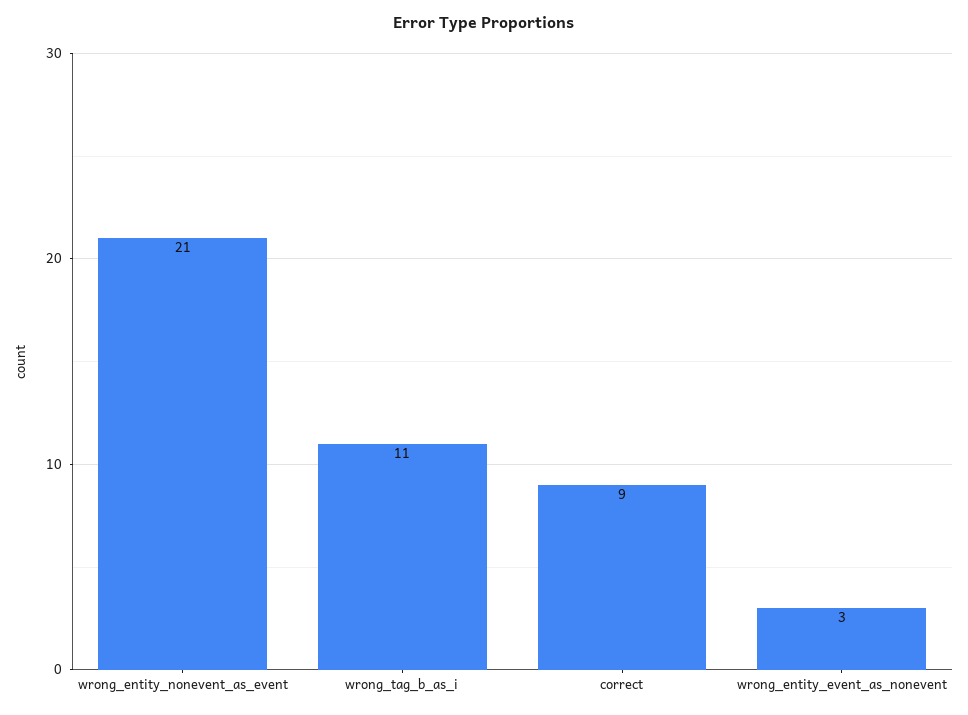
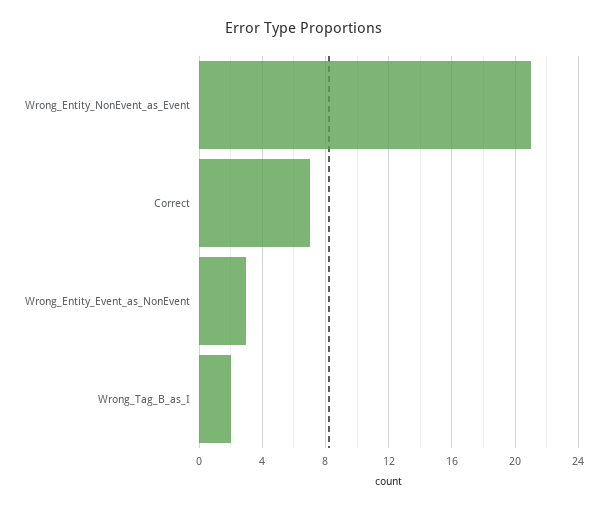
wrong_tag_b_as_i: 11 -> 2
correct: 9 -> 7

